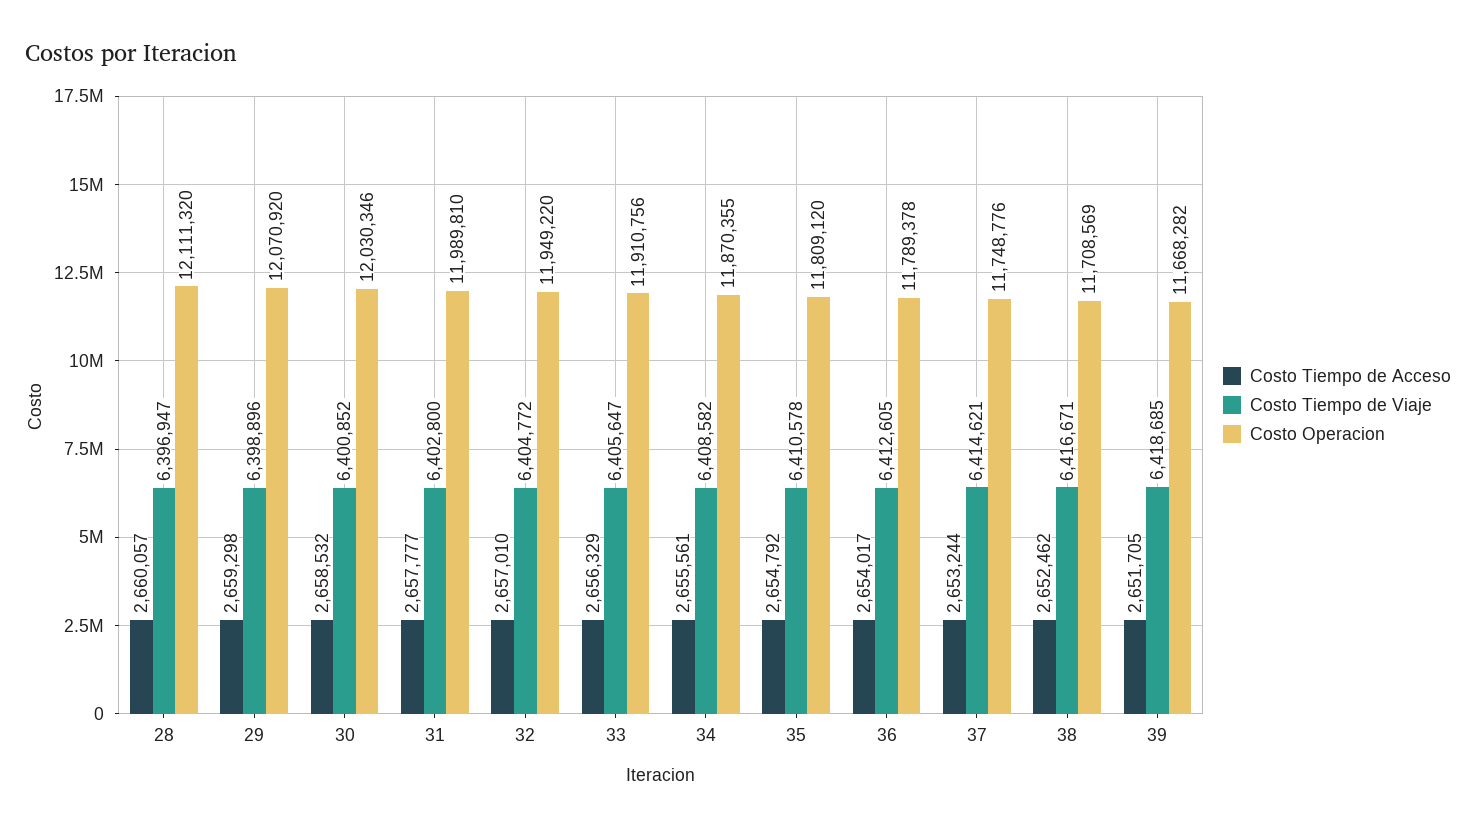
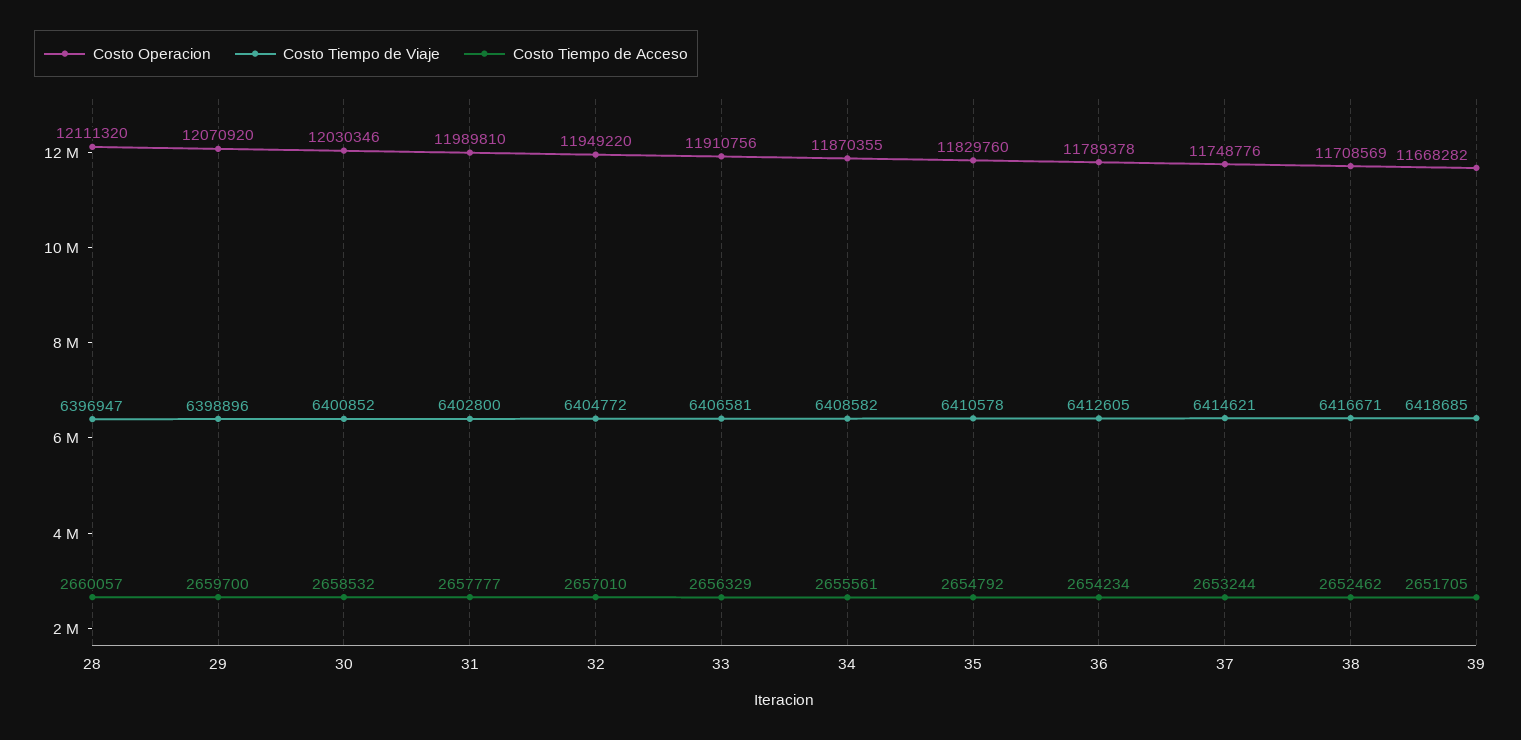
Costo Tiempo de Acceso, 29: 2659298 -> 2659700
Costo Tiempo de Viaje, 33: 6405647 -> 6406581
Costo Operacion, 35: 11809120 -> 11829760
Costo Tiempo de Acceso, 36: 2654017 -> 2654234

